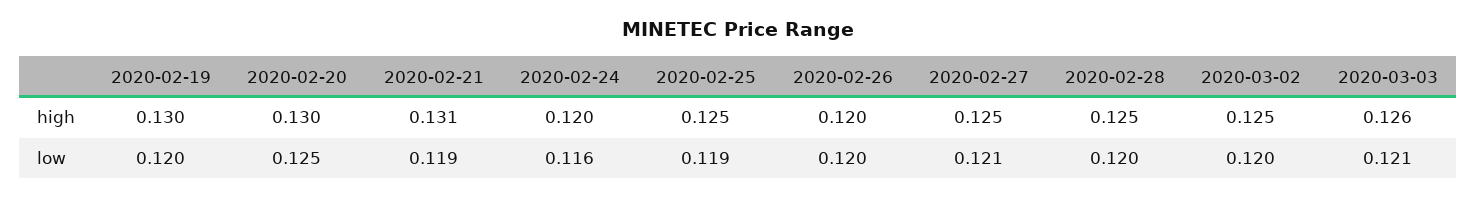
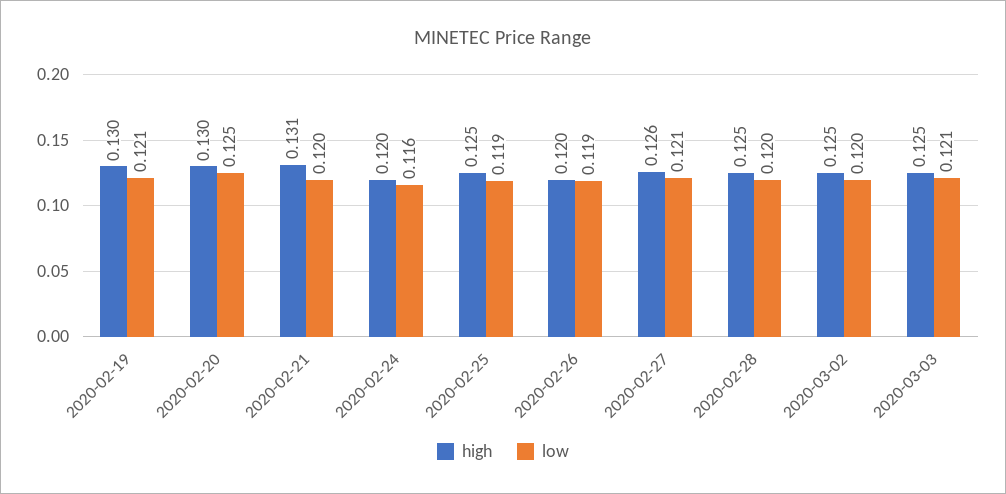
high, 2020-02-27: 0.125 -> 0.126
high, 2020-03-03: 0.126 -> 0.125
low, 2020-02-19: 0.12 -> 0.121
low, 2020-02-21: 0.119 -> 0.12
low, 2020-02-26: 0.12 -> 0.119

